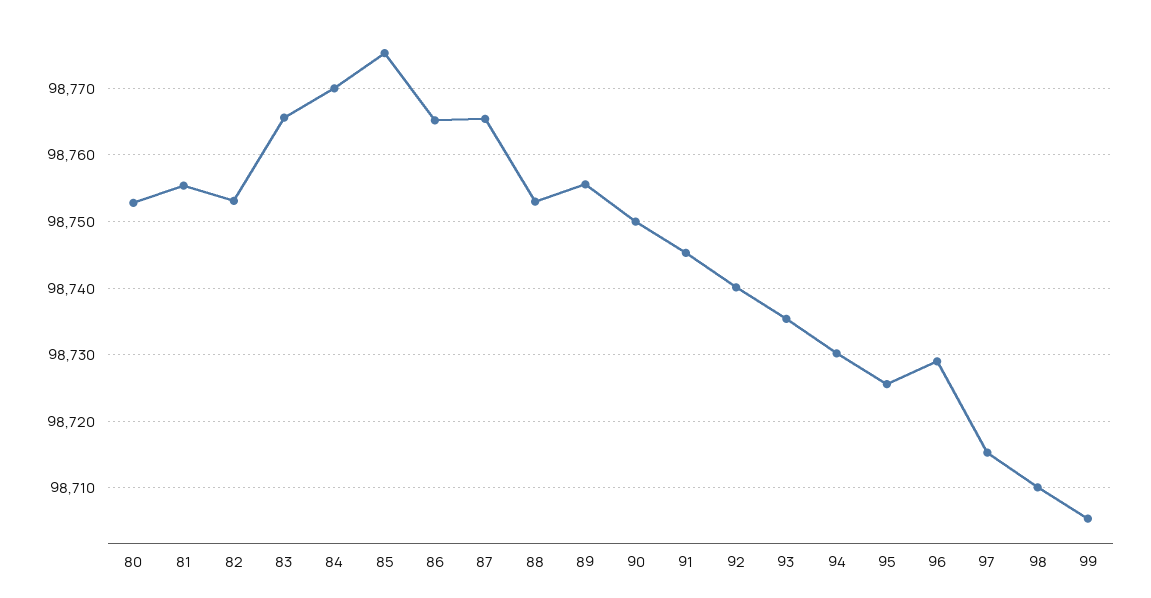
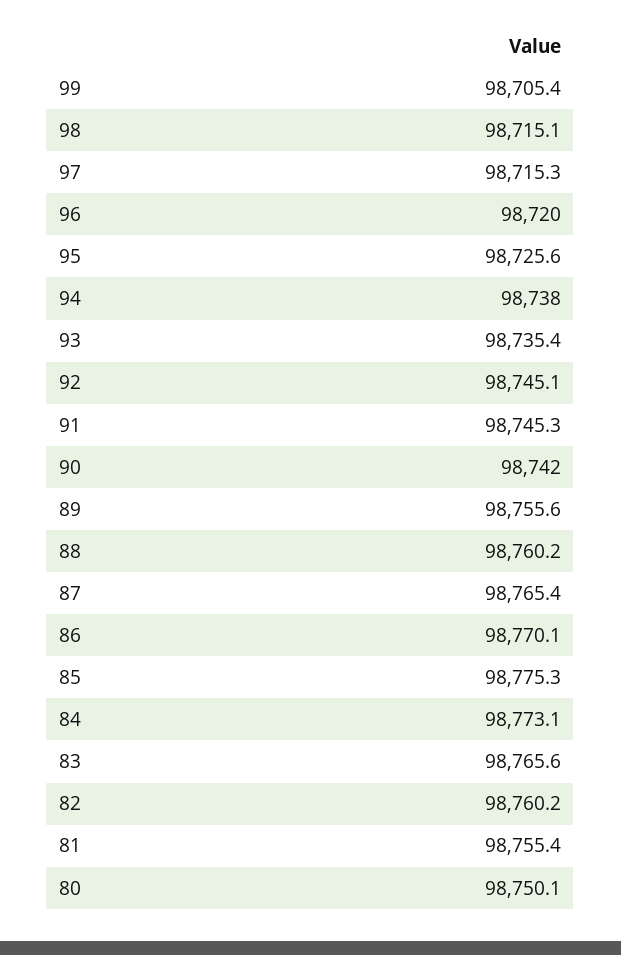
80: 98753 -> 98750.1
82: 98753 -> 98760.2
84: 98770 -> 98773.1
86: 98765 -> 98770.1
88: 98753 -> 98760.2
90: 98750 -> 98742
92: 98740 -> 98745.1
94: 98730 -> 98738
96: 98729 -> 98720
98: 98710 -> 98715.1

